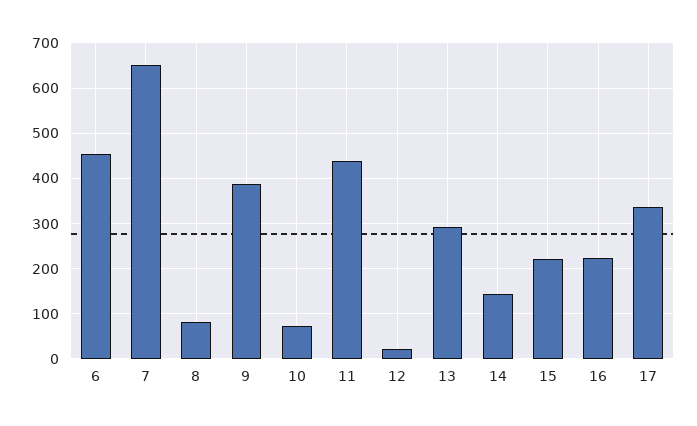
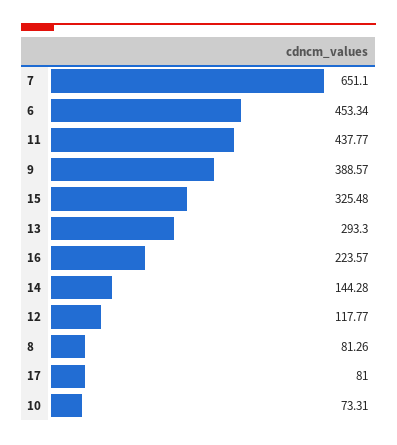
12: 20 -> 117.77
15: 220 -> 325.48
17: 340 -> 81

